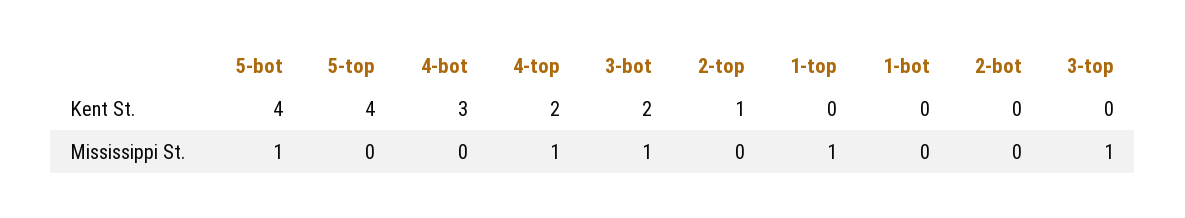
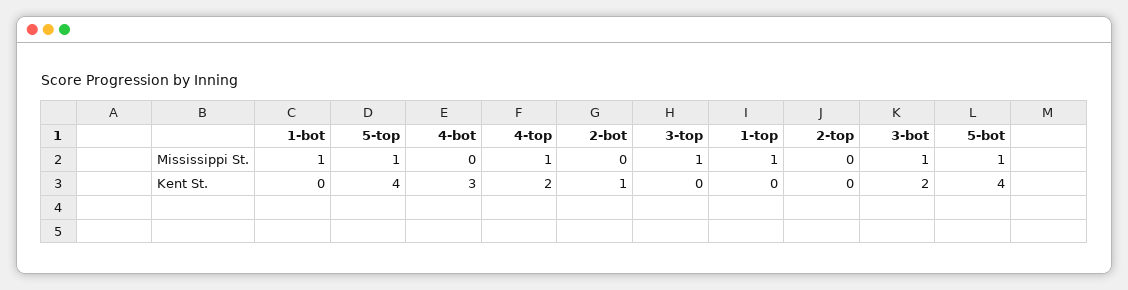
2-top, Kent St.: 1 -> 0
2-bot, Kent St.: 0 -> 1
5-top, Mississippi St.: 0 -> 1
1-bot, Mississippi St.: 0 -> 1

